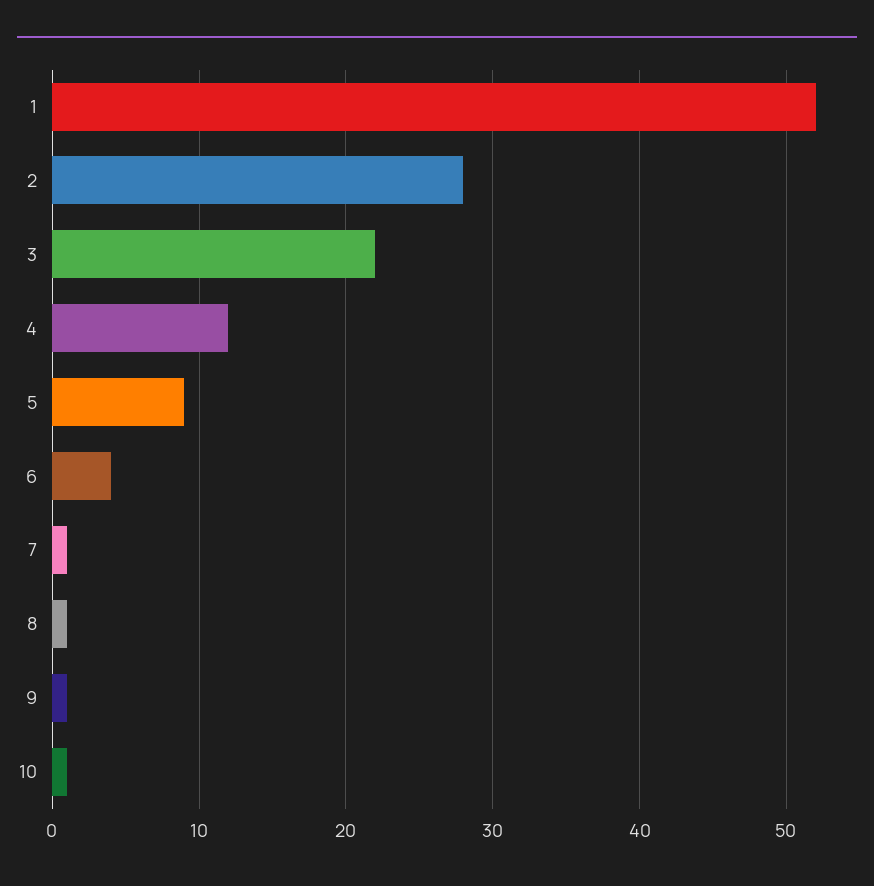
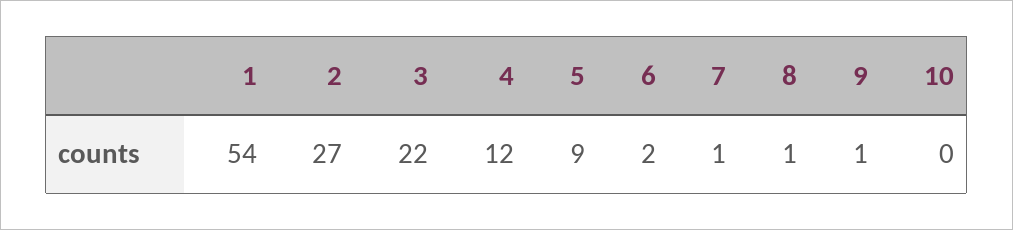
1: 52 -> 54
2: 28 -> 27
6: 4 -> 2
10: 1 -> 0

